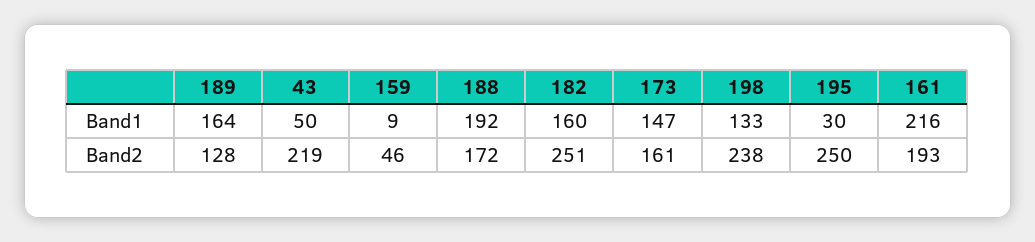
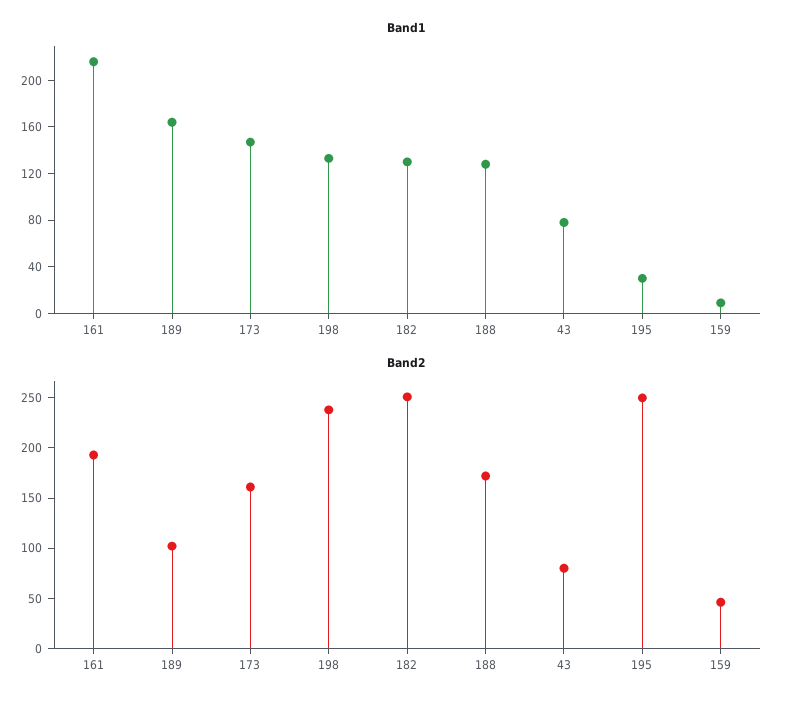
Band1, 43: 50 -> 80
Band1, 188: 192 -> 130
Band1, 182: 160 -> 130
Band2, 189: 128 -> 100
Band2, 43: 219 -> 80

